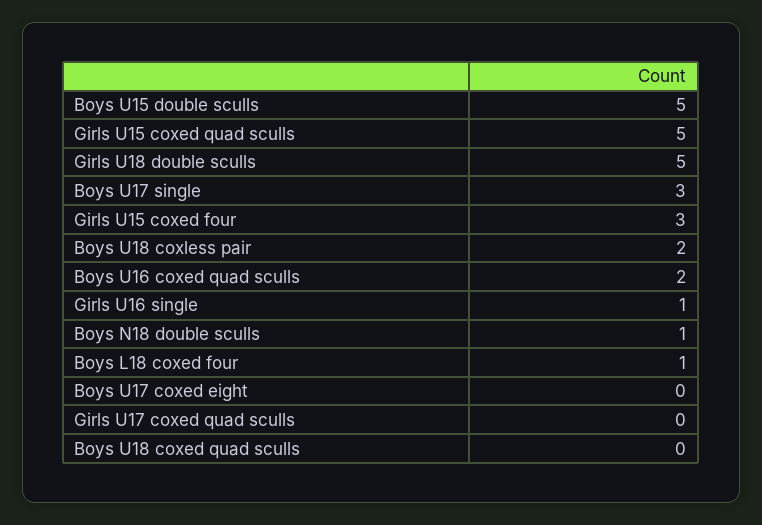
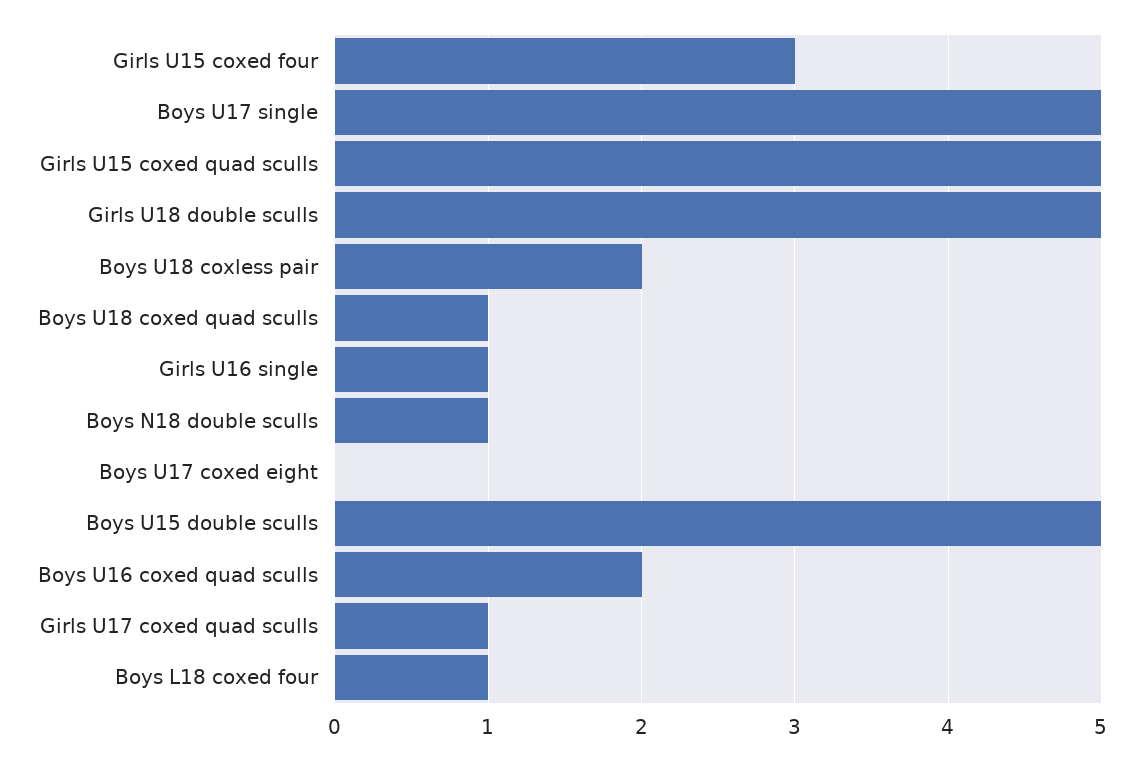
Boys U17 single: 3 -> 5
Girls U17 coxed quad sculls: 0 -> 1
Boys U18 coxed quad sculls: 0 -> 1

